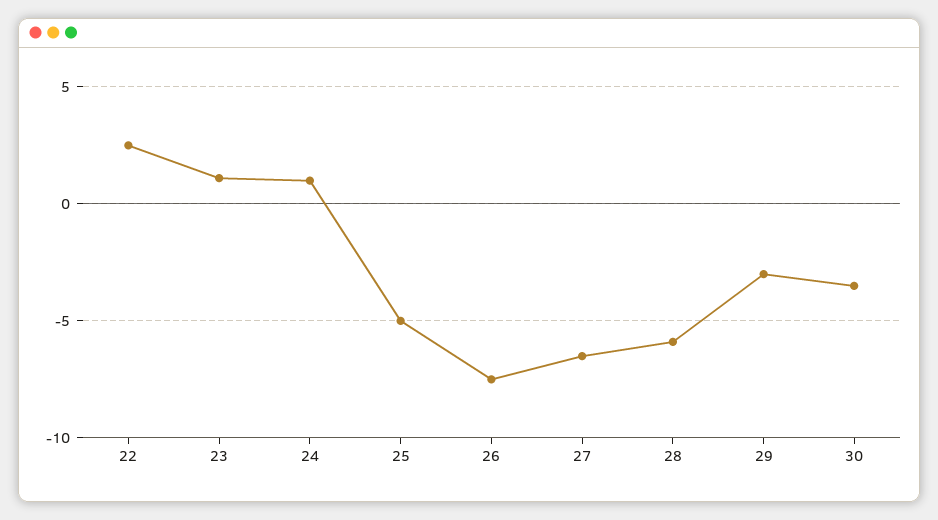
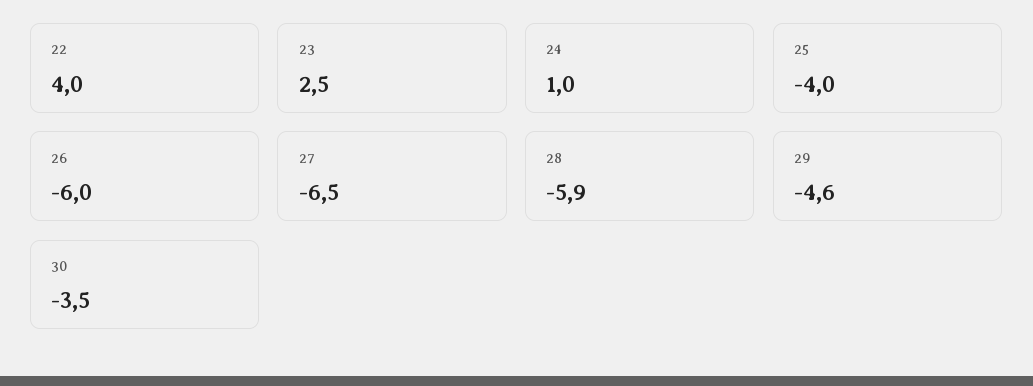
22: 2.5 -> 4
23: 1 -> 2.5
25: -5 -> -4
26: -7.5 -> -6
29: -3 -> -4.6

